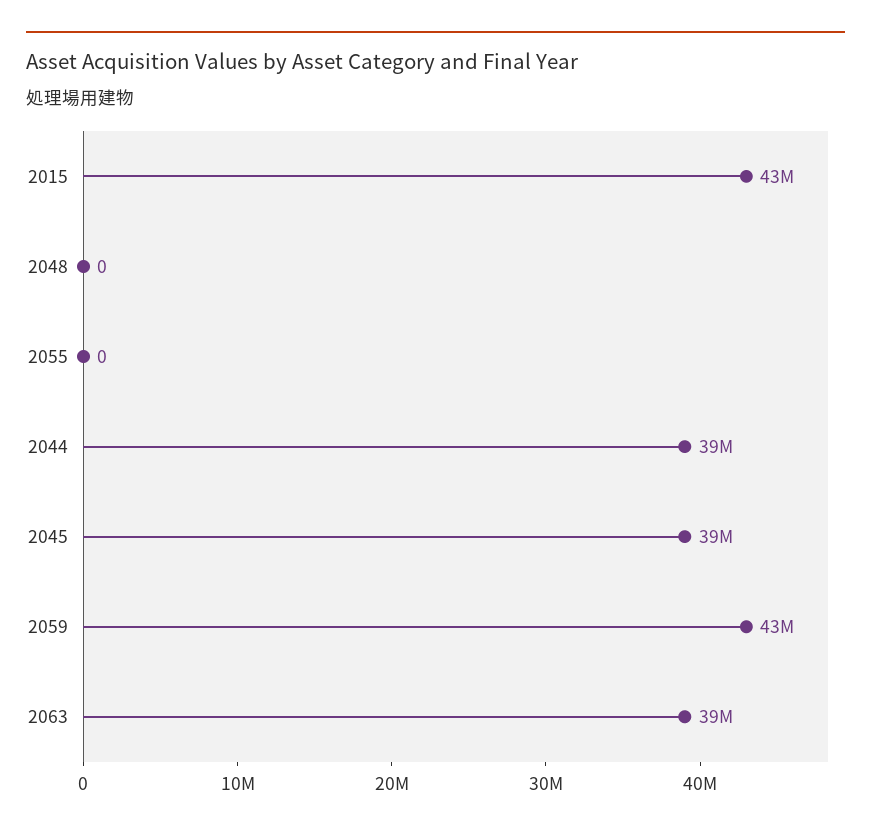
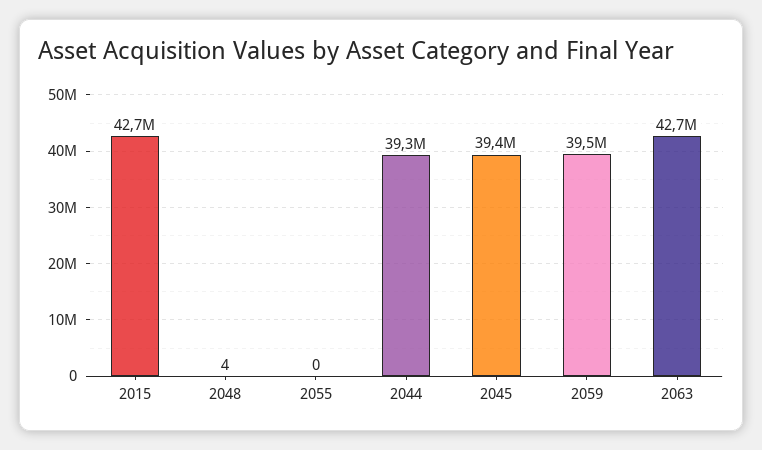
2048: 0 -> 4
2059: 43000000 -> 39500000
2063: 39000000 -> 42700000

